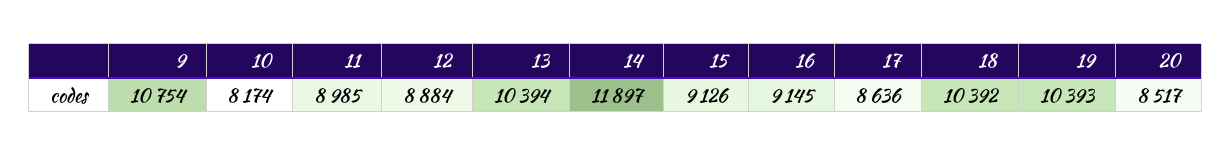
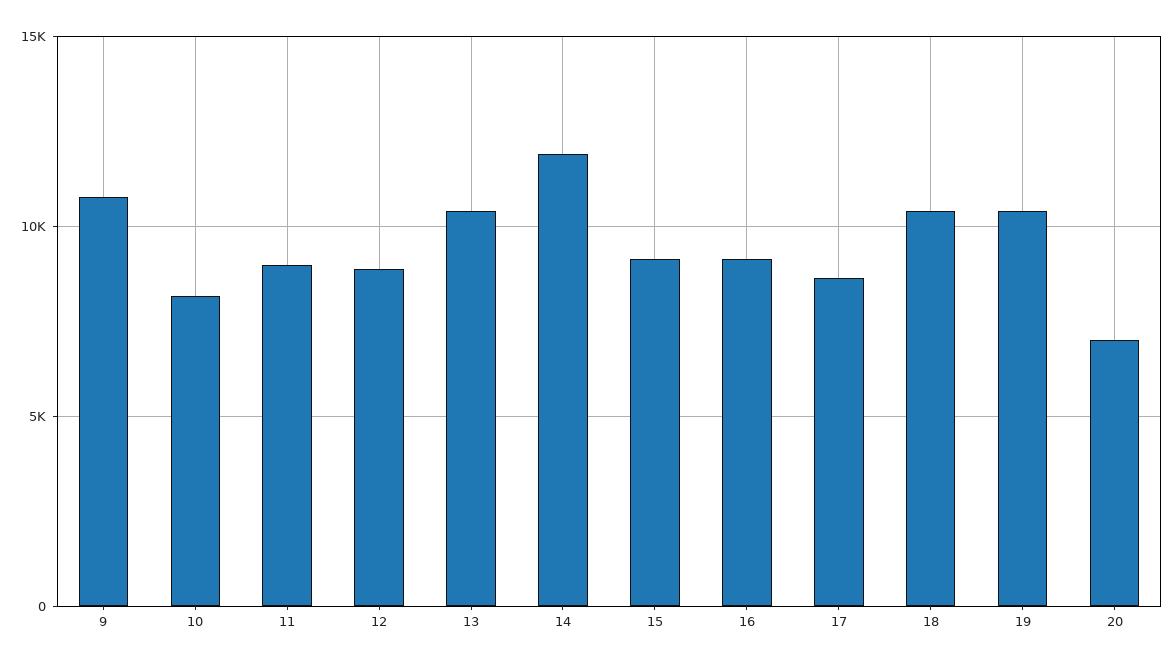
20: 8517 -> 7000

